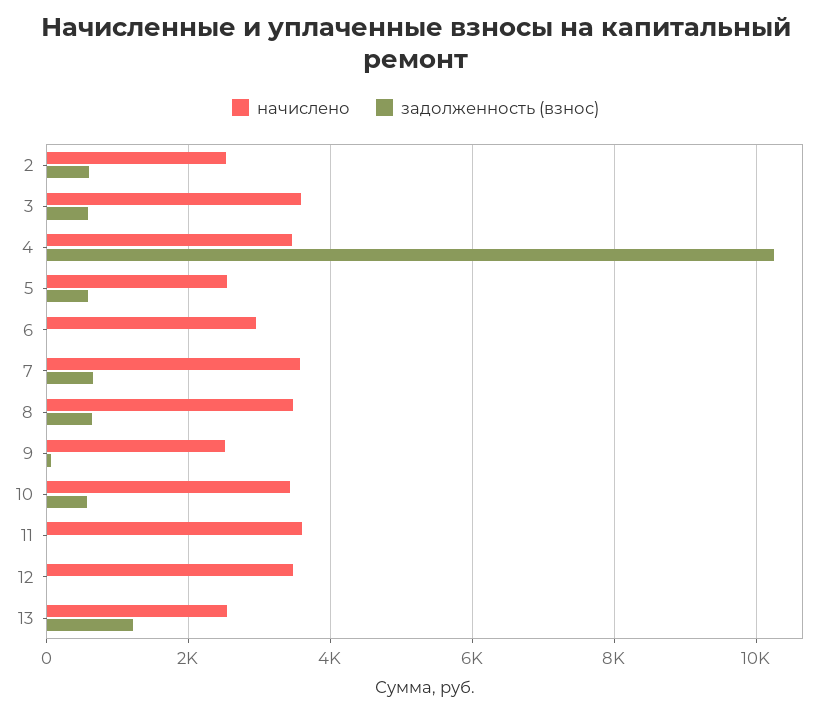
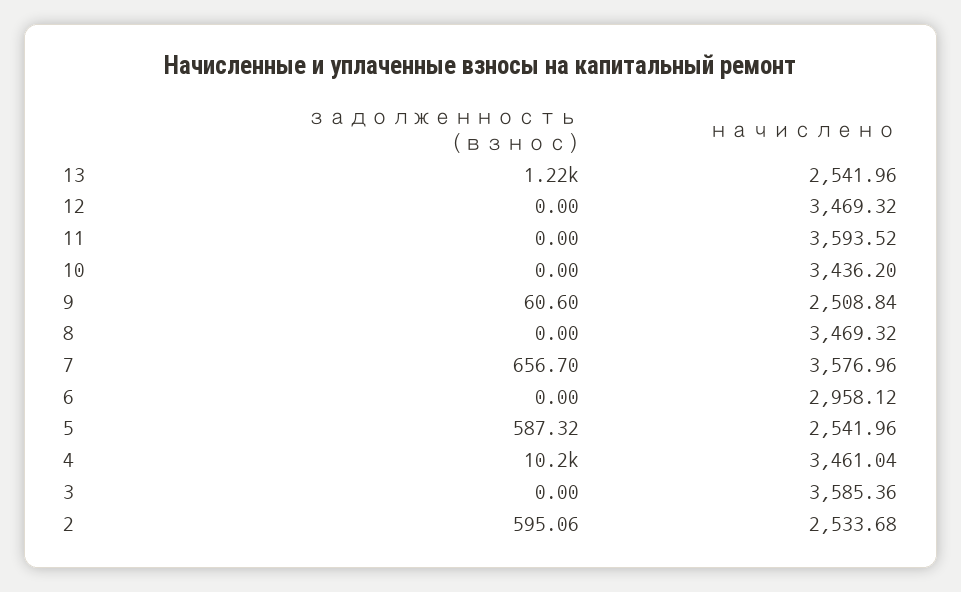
задолженность (взнос), 3: 600 -> 0
задолженность (взнос), 8: 600 -> 0
задолженность (взнос), 10: 600 -> 0

